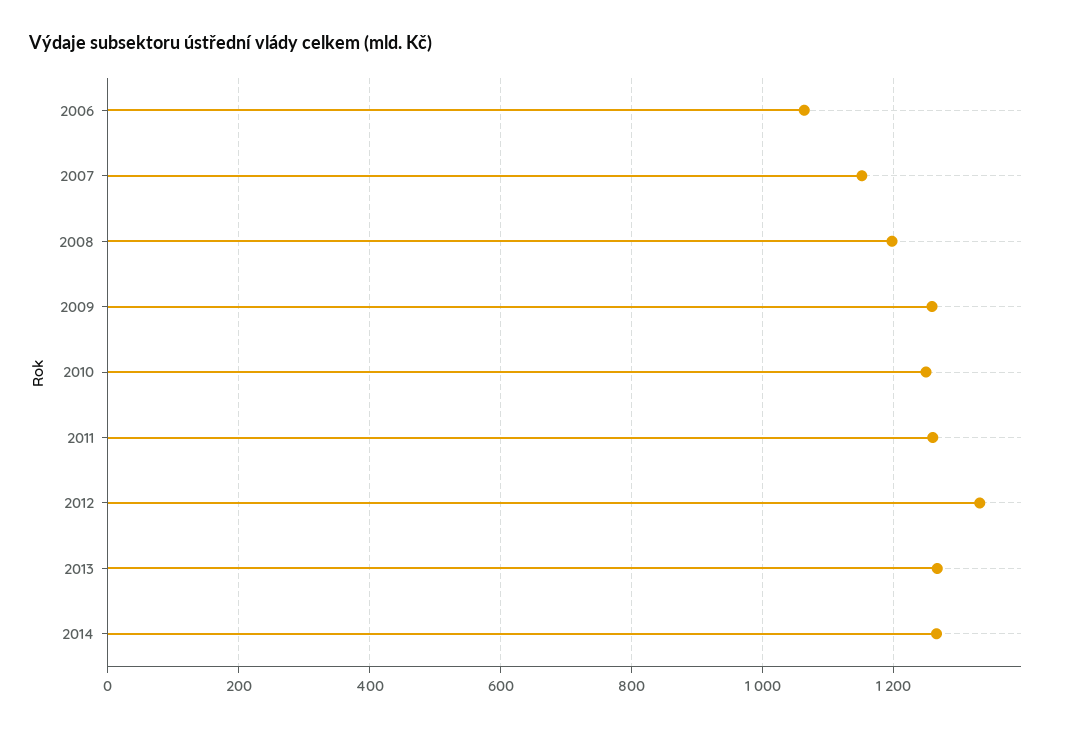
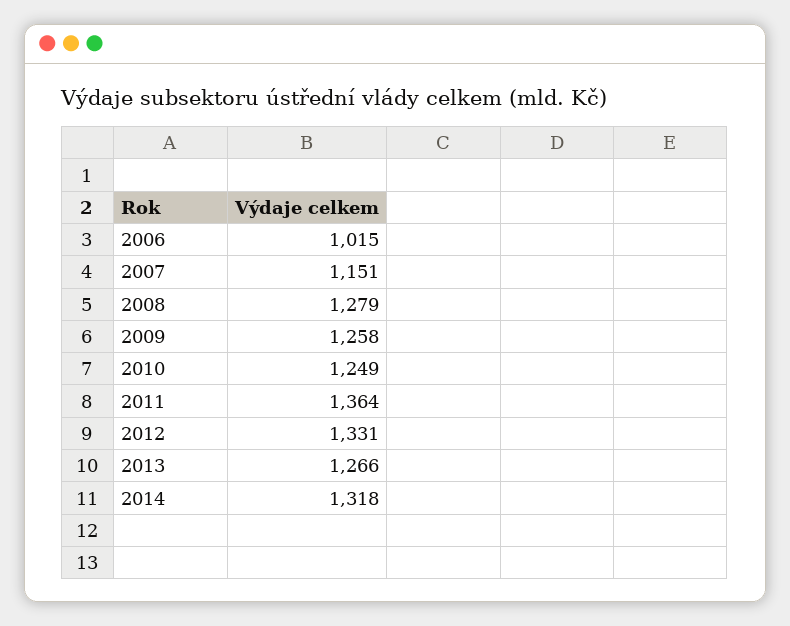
2006: 1060 -> 1015
2008: 1200 -> 1279
2011: 1260 -> 1364
2014: 1260 -> 1318

